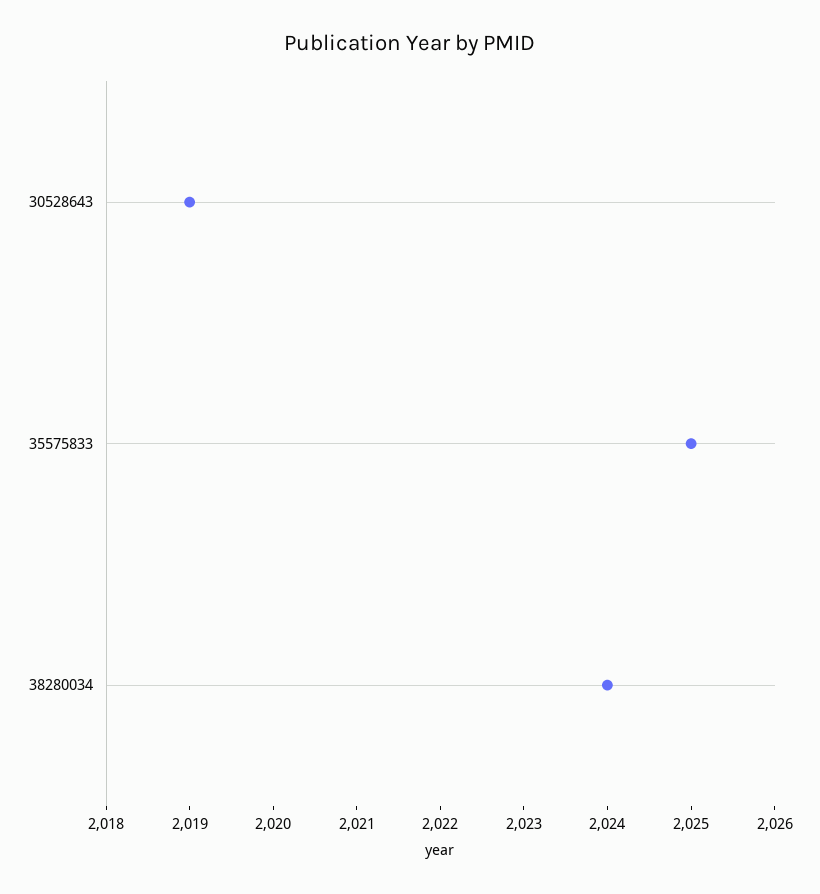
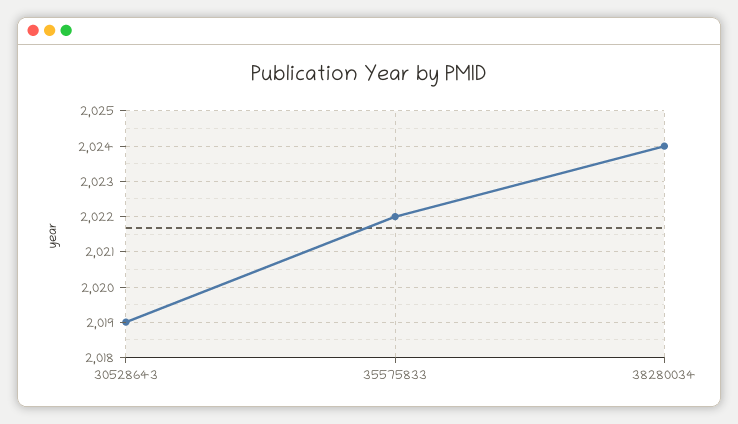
35575833: 2025 -> 2022

